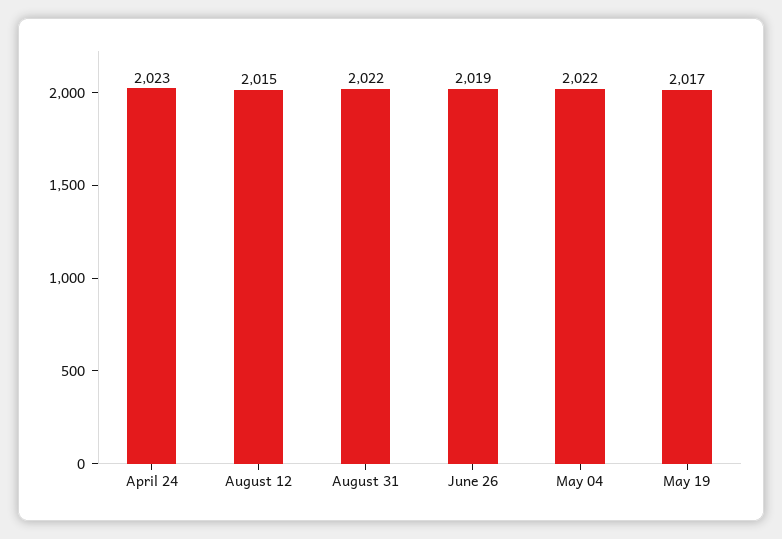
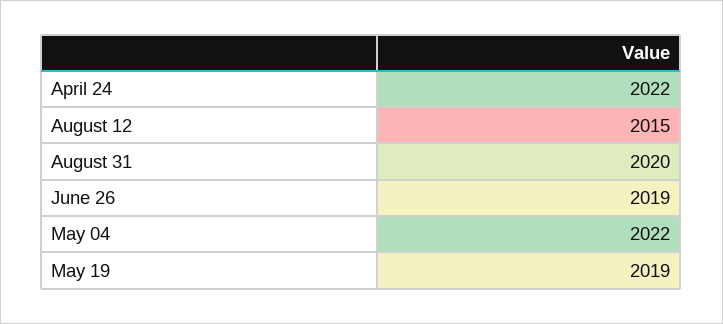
April 24: 2023 -> 2022
August 31: 2022 -> 2020
May 19: 2017 -> 2019

